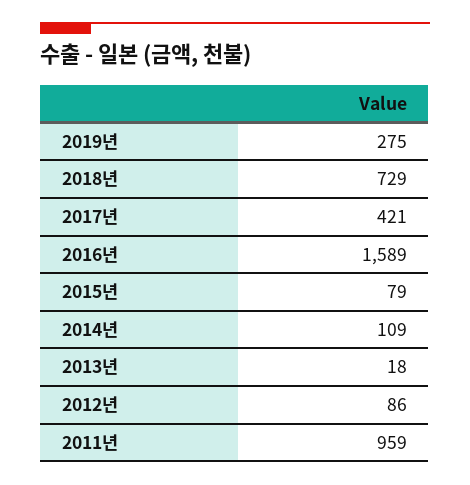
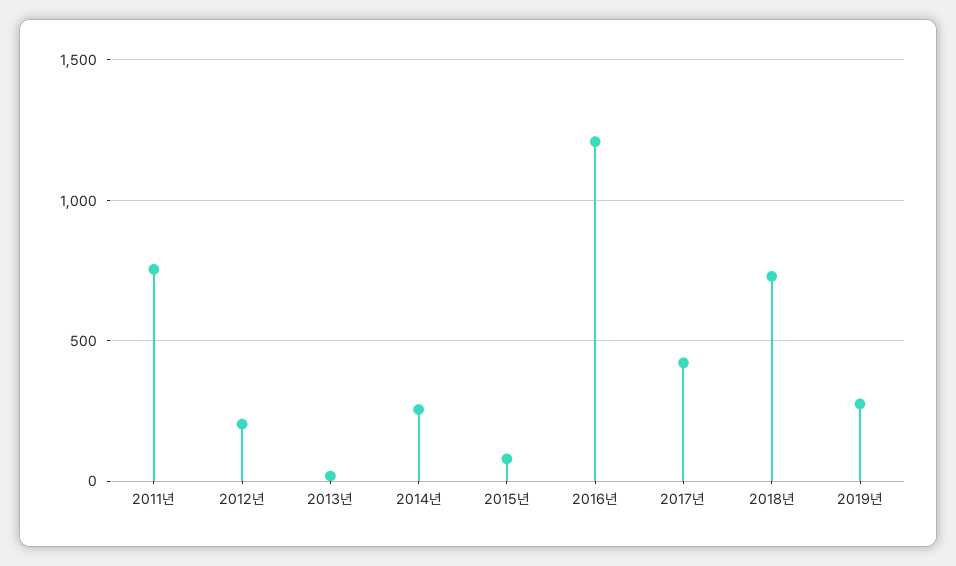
2016년: 1589 -> 1200
2014년: 109 -> 250
2012년: 86 -> 200
2011년: 959 -> 750

